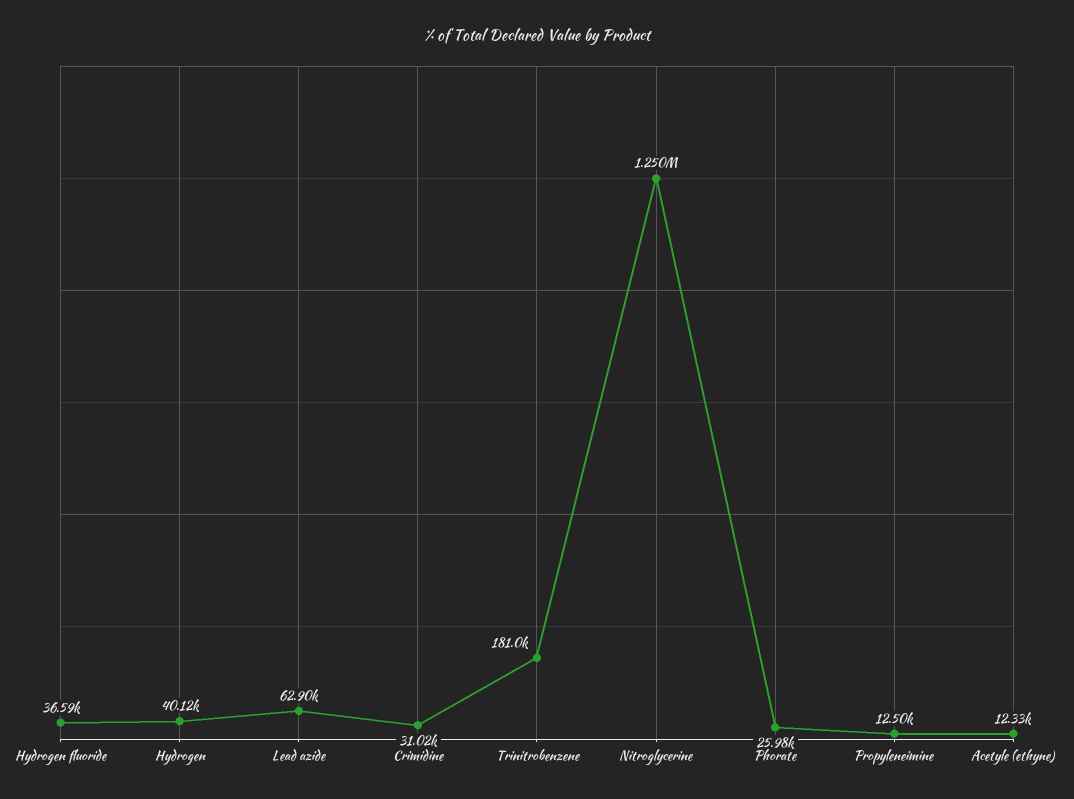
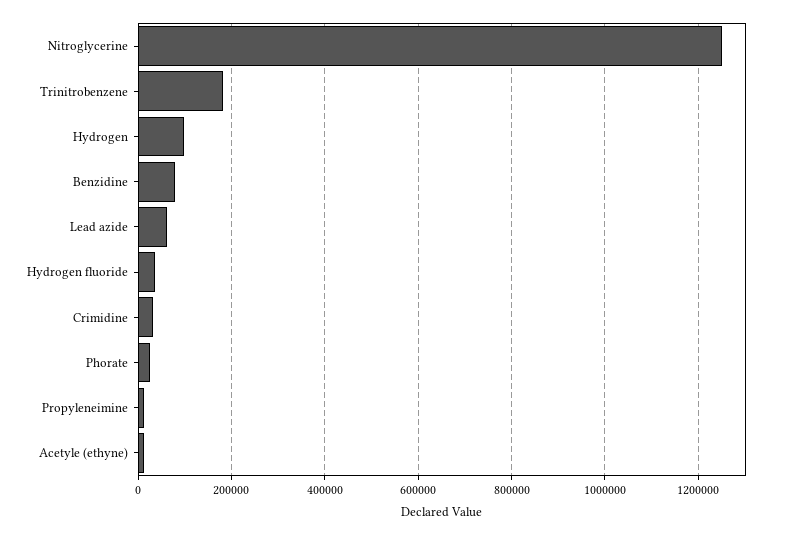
Hydrogen: 40120 -> 100000
Benzidine: none -> 80000

